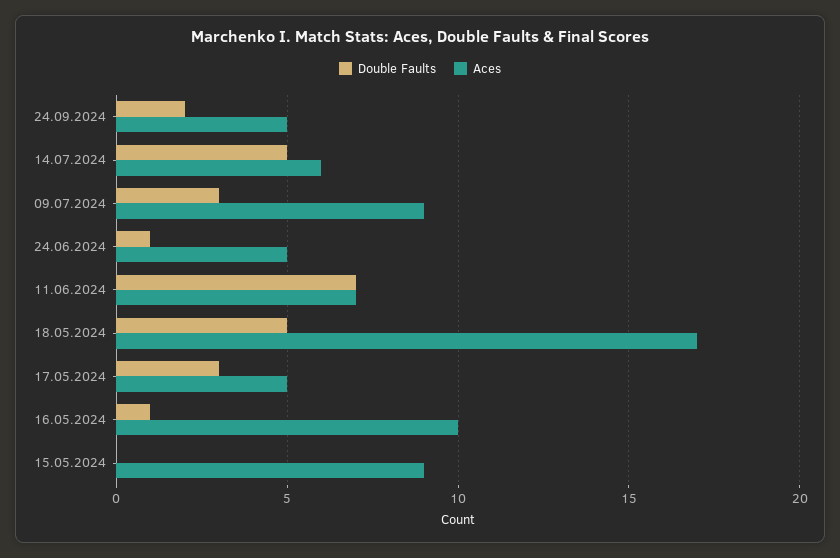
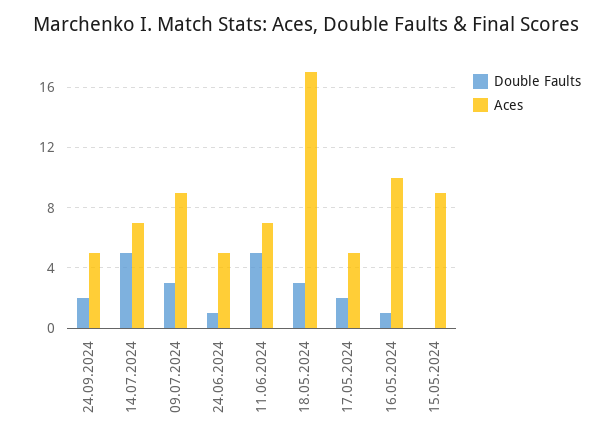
Aces, 14.07.2024: 6 -> 7
Double Faults, 11.06.2024: 7 -> 5
Double Faults, 18.05.2024: 5 -> 3
Double Faults, 17.05.2024: 3 -> 2

